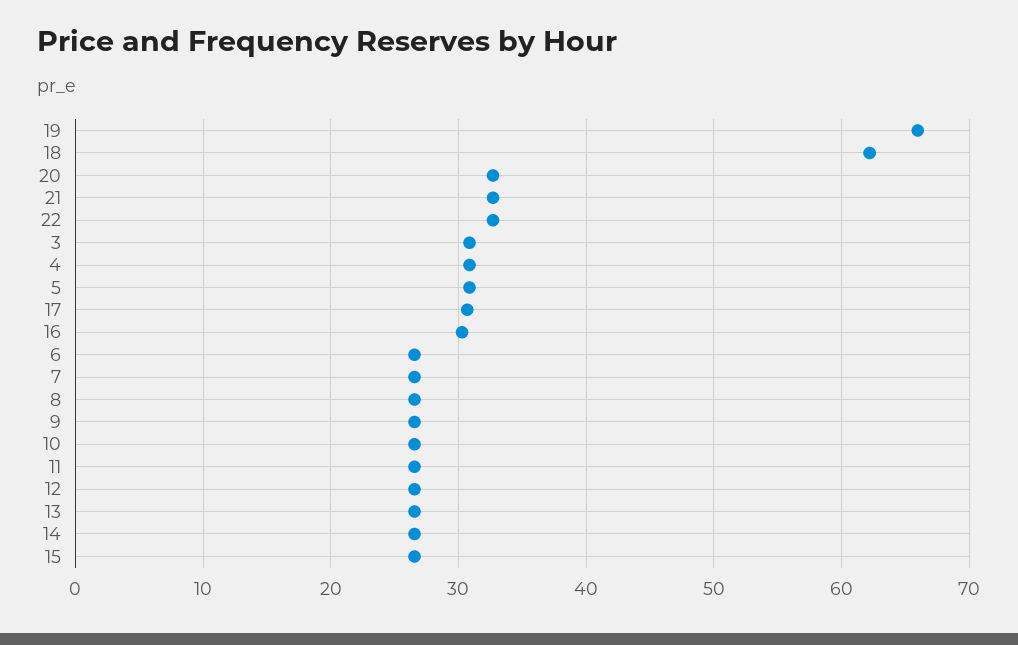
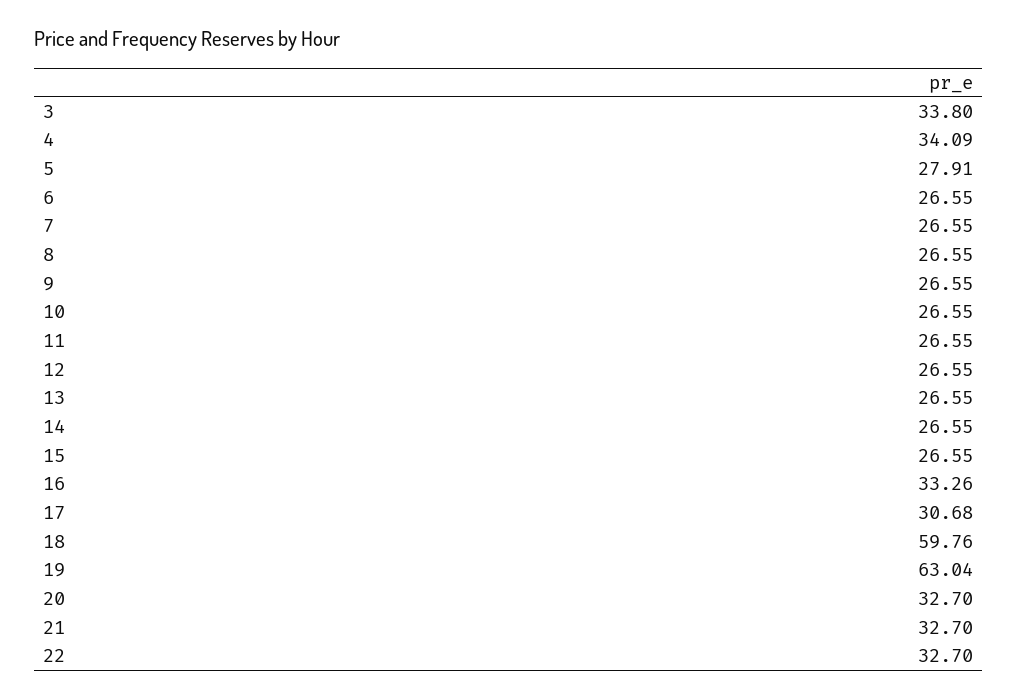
19: 66 -> 63.04
18: 62 -> 59.76
3: 31 -> 33.8
4: 31 -> 34.09
5: 31 -> 27.91
16: 30 -> 33.26

